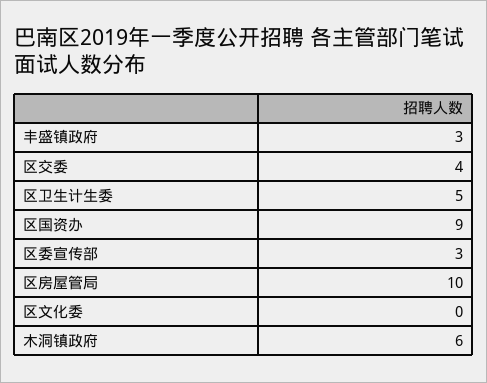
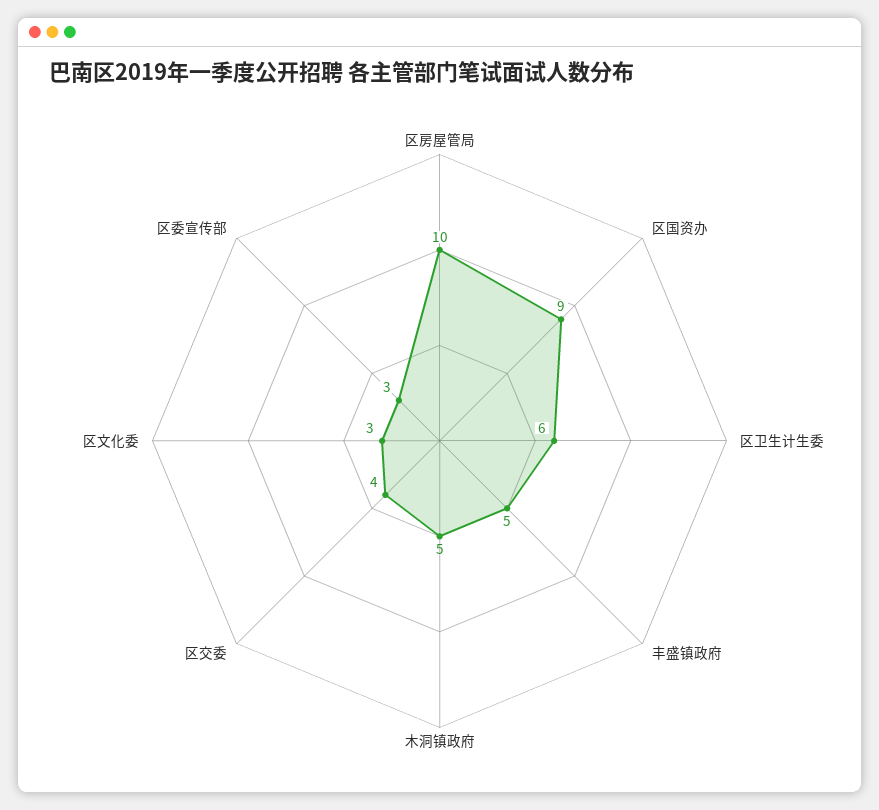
丰盛镇政府: 3 -> 5
区卫生计生委: 5 -> 6
区文化委: 0 -> 3
木洞镇政府: 6 -> 5

